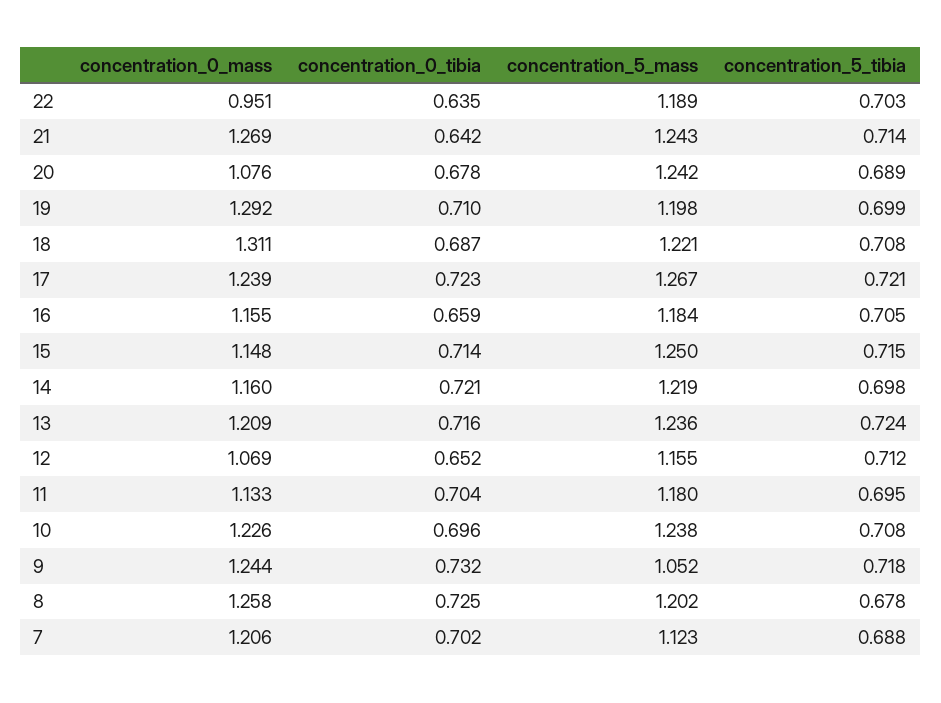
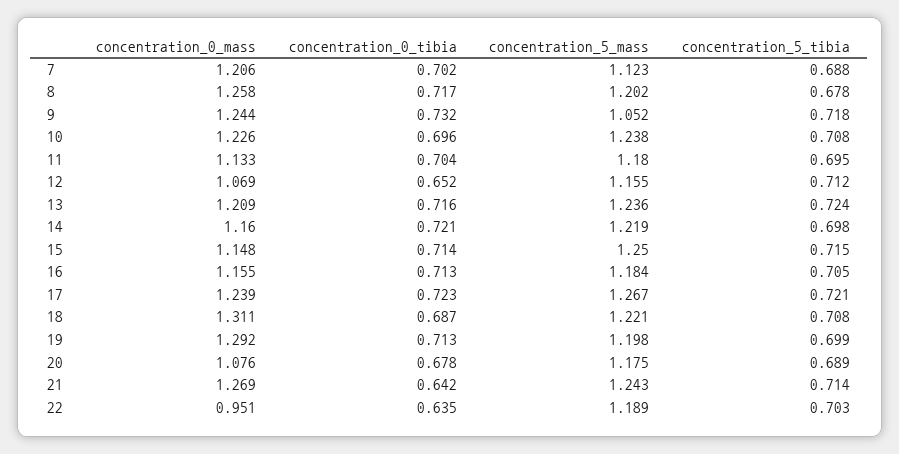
concentration_5_mass, 20: 1.242 -> 1.175
concentration_0_tibia, 19: 0.71 -> 0.713
concentration_0_tibia, 16: 0.659 -> 0.713
concentration_0_tibia, 8: 0.725 -> 0.717

